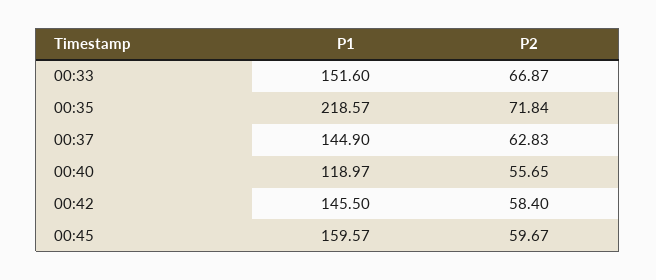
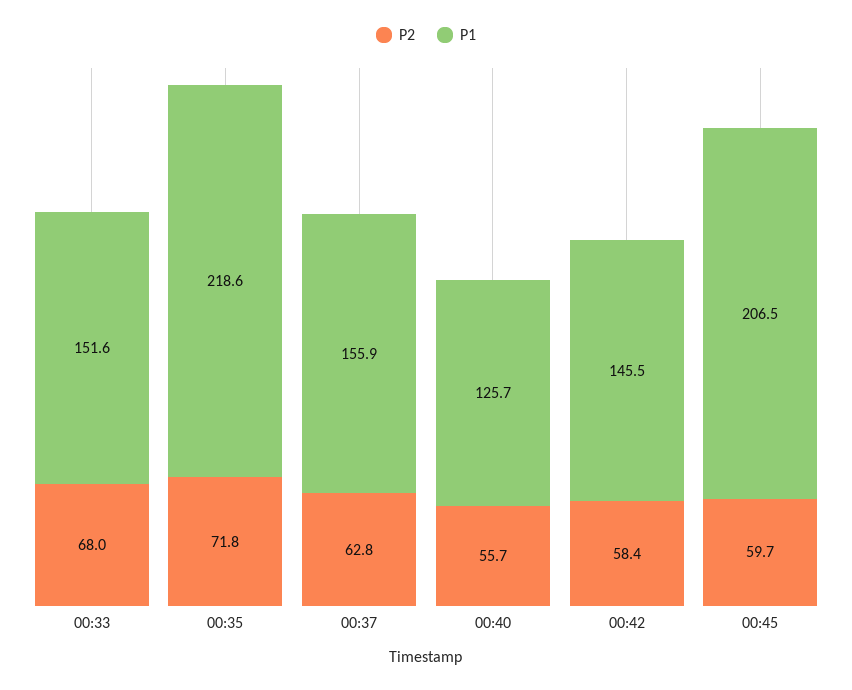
P2, 00:33: 66.87 -> 68
P1, 00:37: 144.9 -> 155.9
P1, 00:40: 118.97 -> 125.7
P1, 00:45: 159.57 -> 206.5

